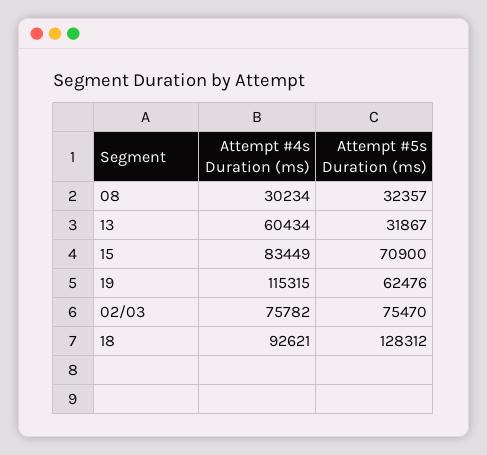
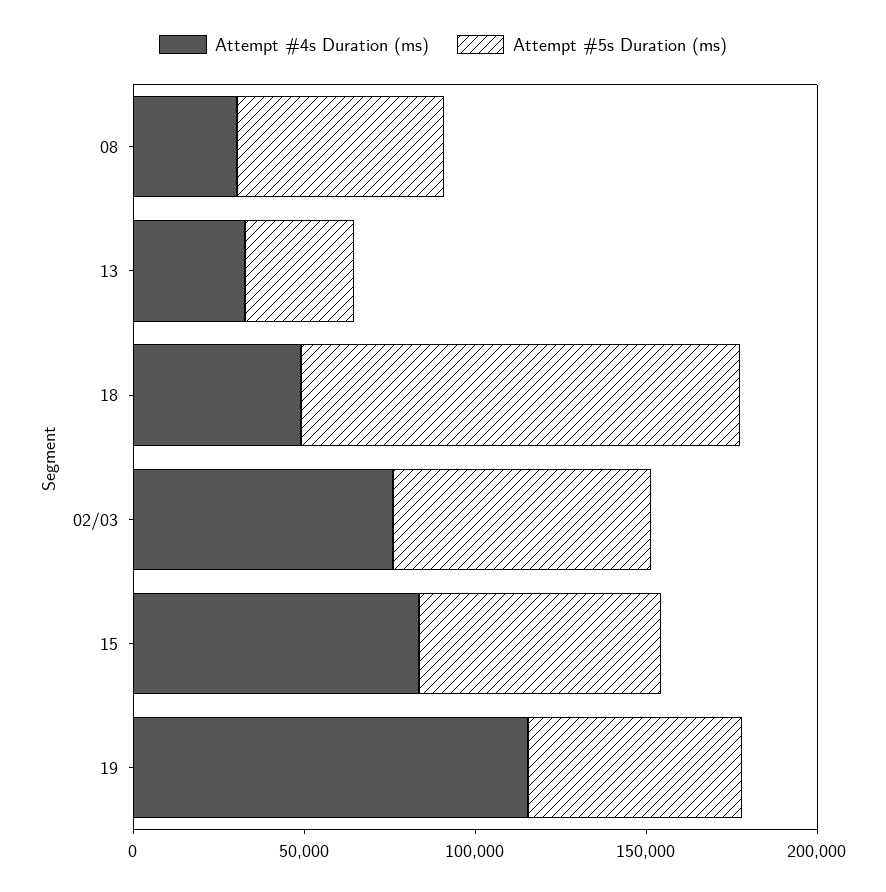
Attempt #5s Duration (ms), 08: 32357 -> 60000
Attempt #4s Duration (ms), 13: 60434 -> 30000
Attempt #4s Duration (ms), 18: 92621 -> 50000

